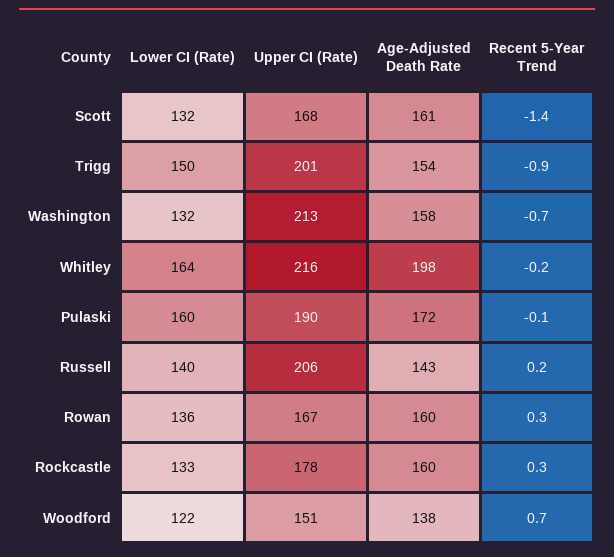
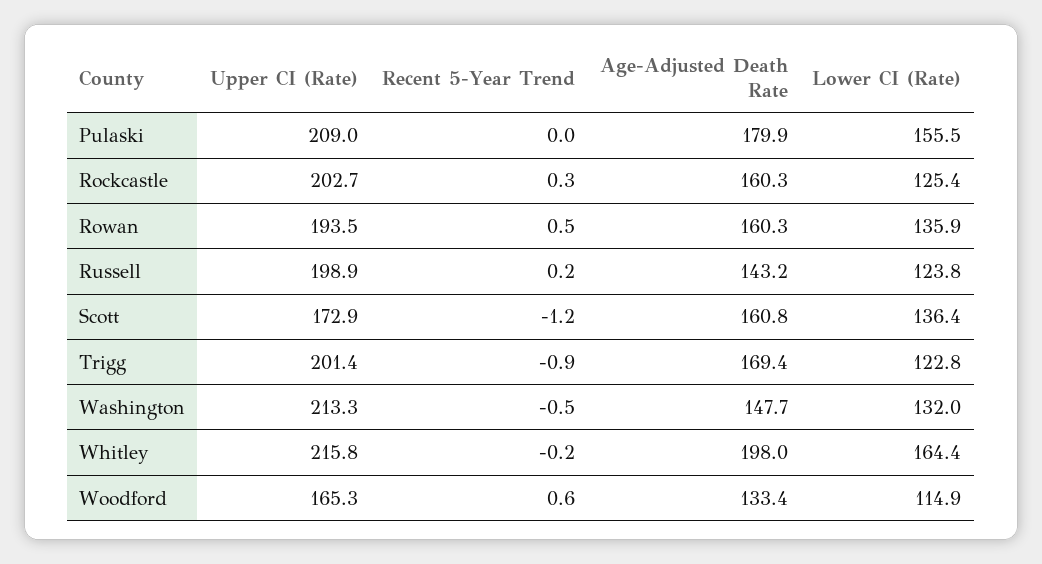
Lower CI (Rate), Scott: 132 -> 136.4
Upper CI (Rate), Scott: 168 -> 172.9
Recent 5-Year Trend, Scott: -1.4 -> -1.2
Lower CI (Rate), Trigg: 150 -> 122.8
Age-Adjusted Death Rate, Trigg: 154 -> 169.4
Age-Adjusted Death Rate, Washington: 158 -> 147.7
Recent 5-Year Trend, Washington: -0.7 -> -0.5
Lower CI (Rate), Pulaski: 160 -> 155.5
Upper CI (Rate), Pulaski: 190 -> 209
Age-Adjusted Death Rate, Pulaski: 172 -> 179.9
Recent 5-Year Trend, Pulaski: -0.1 -> 0
Lower CI (Rate), Russell: 140 -> 123.8
Upper CI (Rate), Russell: 206 -> 198.9
Upper CI (Rate), Rowan: 167 -> 193.5
Recent 5-Year Trend, Rowan: 0.3 -> 0.5
Lower CI (Rate), Rockcastle: 133 -> 125.4
Upper CI (Rate), Rockcastle: 178 -> 202.7
Lower CI (Rate), Woodford: 122 -> 114.9
Upper CI (Rate), Woodford: 151 -> 165.3
Age-Adjusted Death Rate, Woodford: 138 -> 133.4
Recent 5-Year Trend, Woodford: 0.7 -> 0.6

